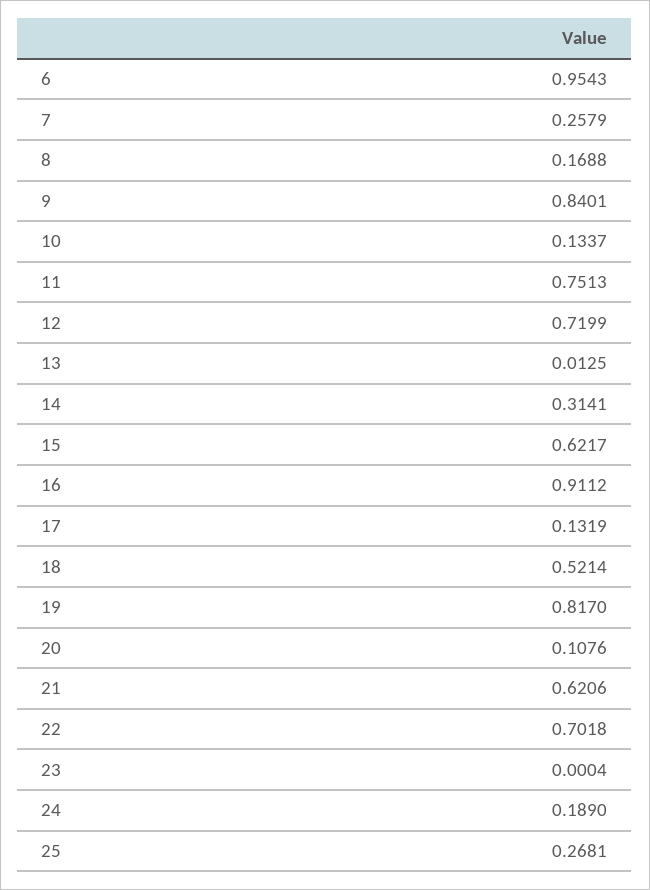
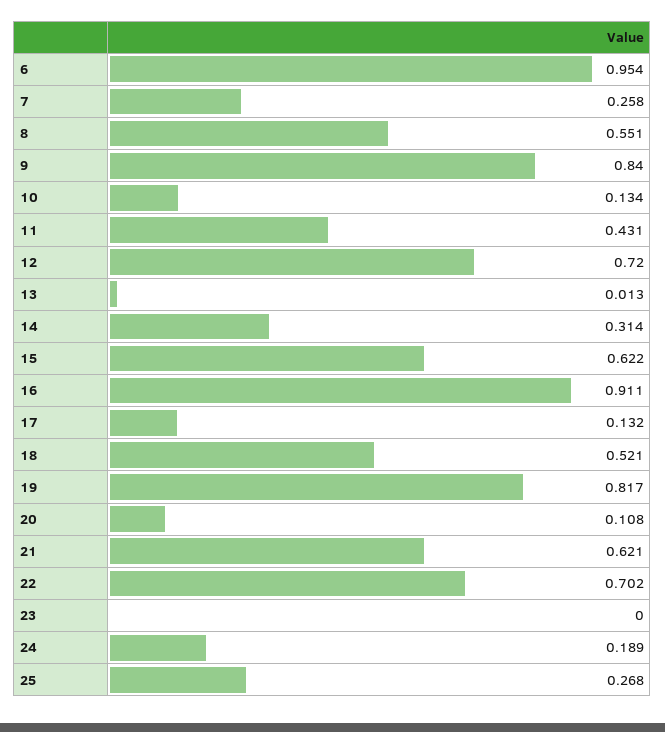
8: 0.1688 -> 0.551
11: 0.7513 -> 0.431

